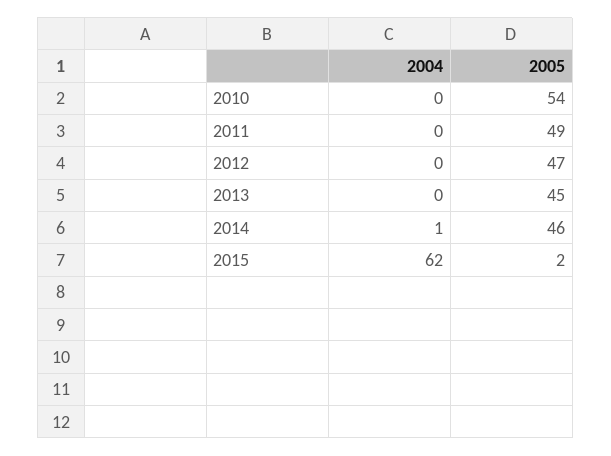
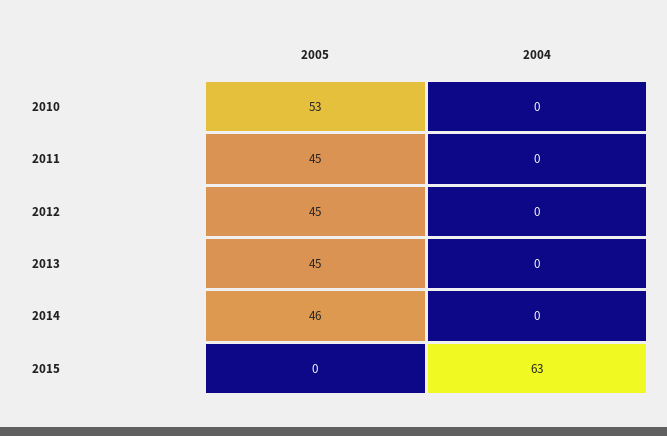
2005, 2010: 54 -> 53
2005, 2011: 49 -> 45
2005, 2012: 47 -> 45
2004, 2014: 1 -> 0
2004, 2015: 62 -> 63
2005, 2015: 2 -> 0

